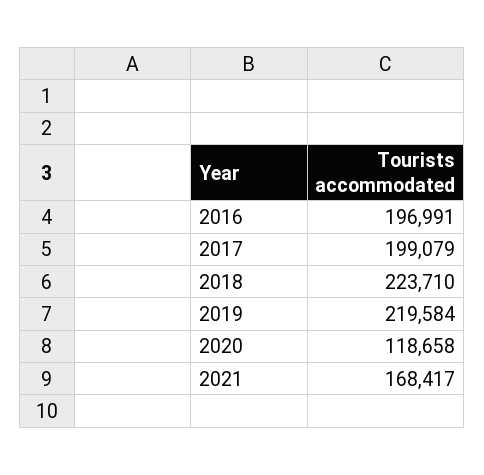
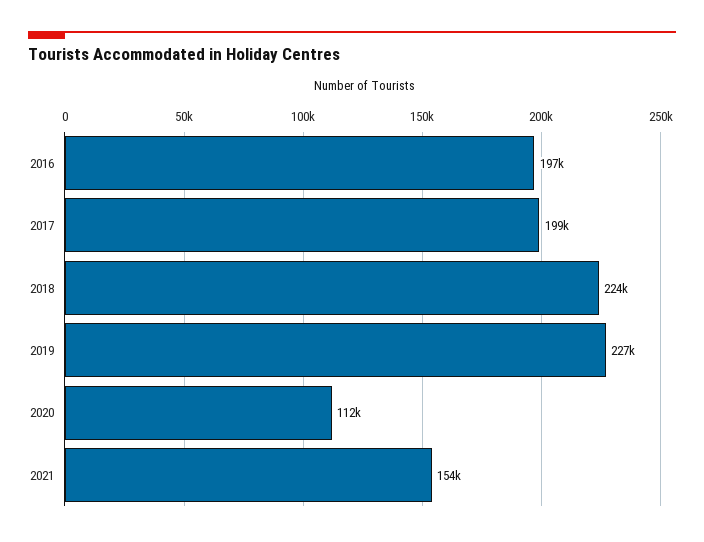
2019: 219584 -> 227000
2020: 118658 -> 112000
2021: 168417 -> 154000

